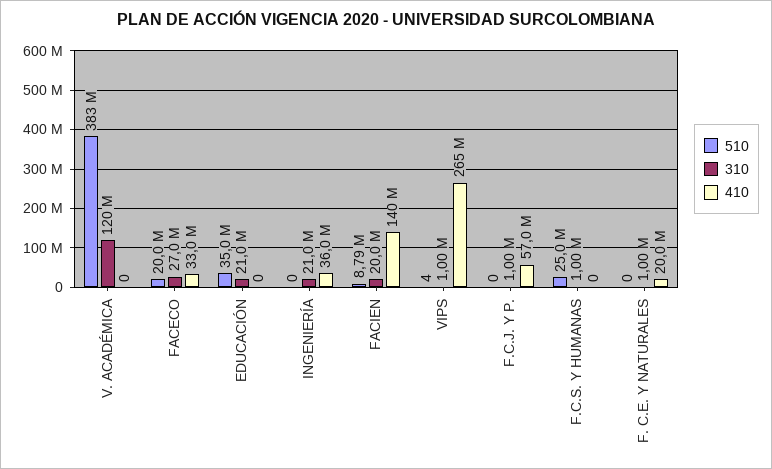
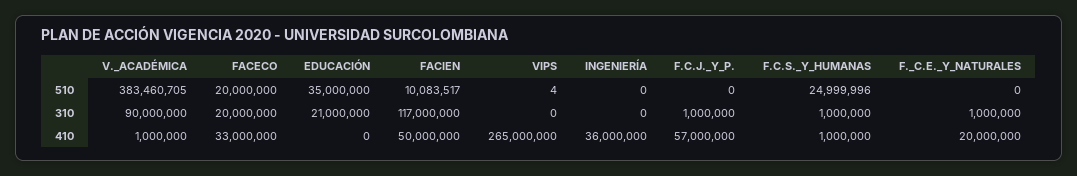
310, V. ACADÉMICA: 120000000 -> 90000000
410, V. ACADÉMICA: 0 -> 1000000
310, FACECO: 27000000 -> 20000000
310, INGENIERÍA: 21000000 -> 0
510, FACIEN: 8790000 -> 10083517
310, FACIEN: 20000000 -> 117000000
410, FACIEN: 140000000 -> 50000000
310, VIPS: 1000000 -> 0
410, F.C.S. Y HUMANAS: 0 -> 1000000

